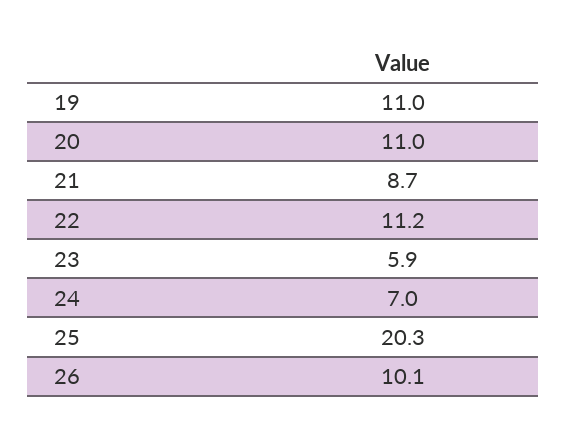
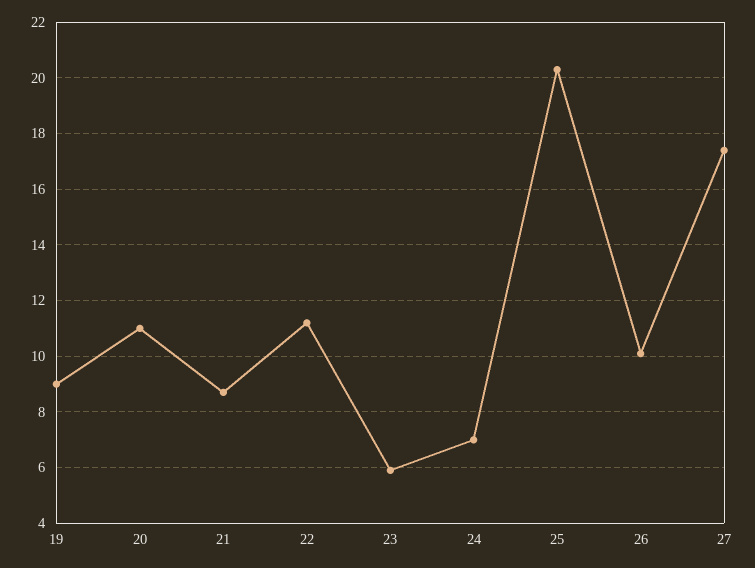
19: 11 -> 9
27: none -> 17.5

